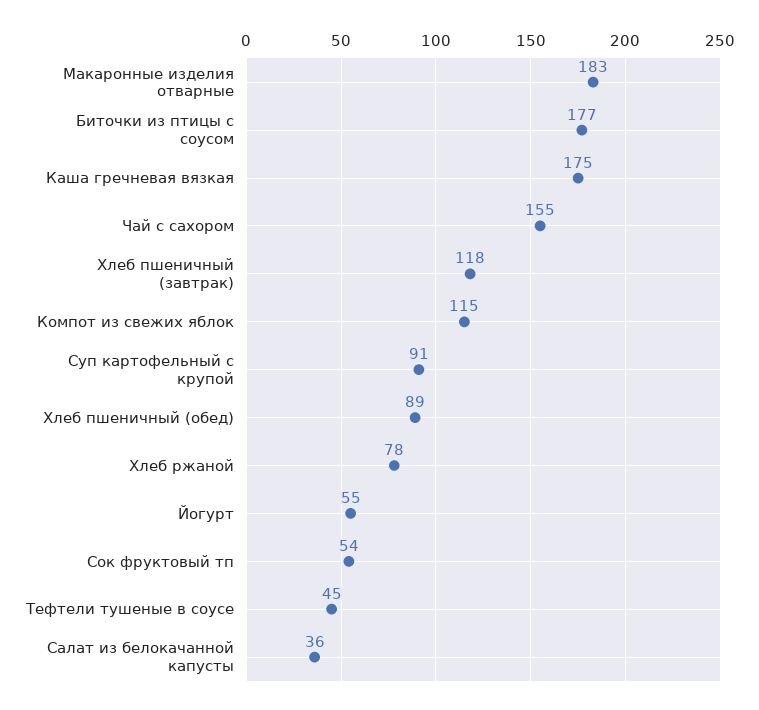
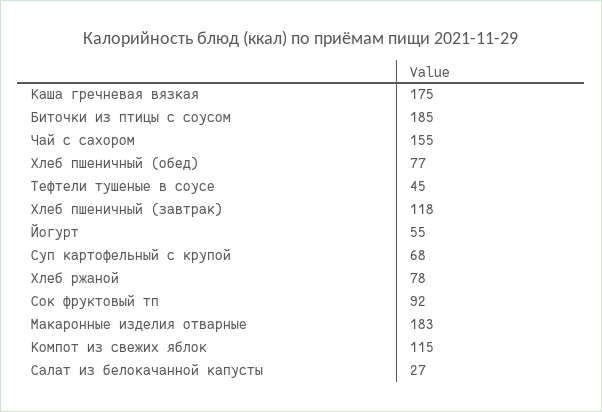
Биточки из птицы с соусом: 177 -> 185
Суп картофельный с крупой: 91 -> 68
Хлеб пшеничный (обед): 89 -> 77
Сок фруктовый тп: 54 -> 92
Салат из белокачанной капусты: 36 -> 27

